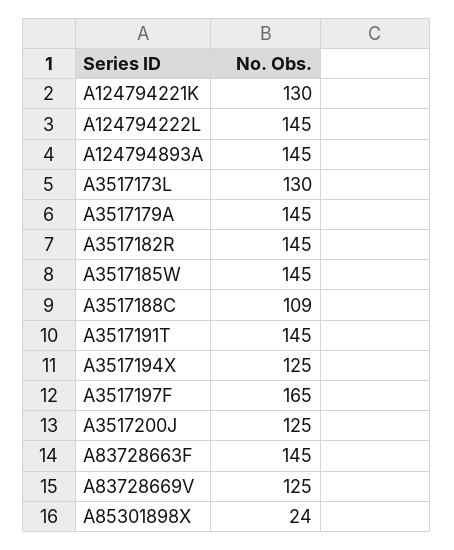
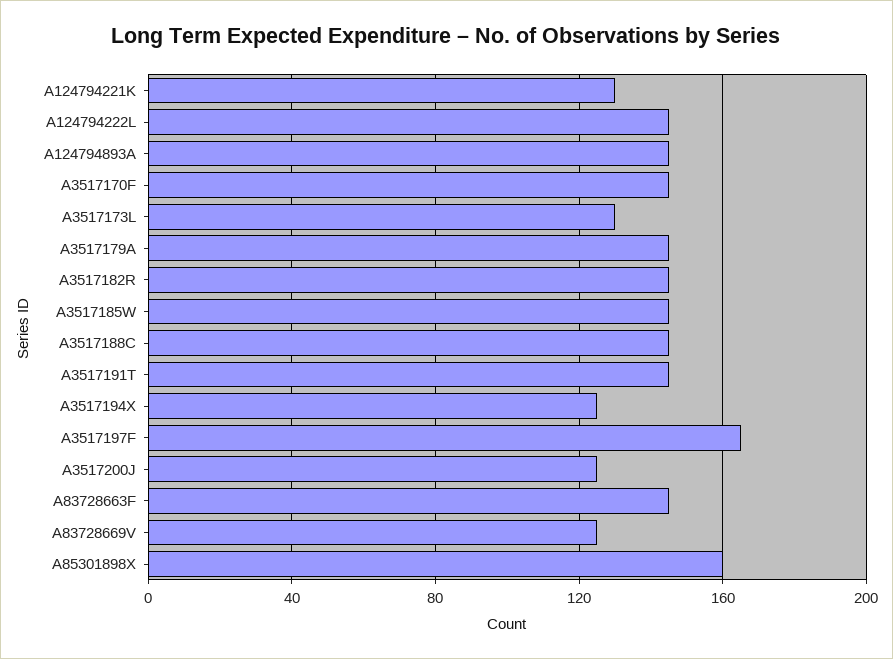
A3517188C: 109 -> 145
A85301898X: 24 -> 160
A3517170F: none -> 145

